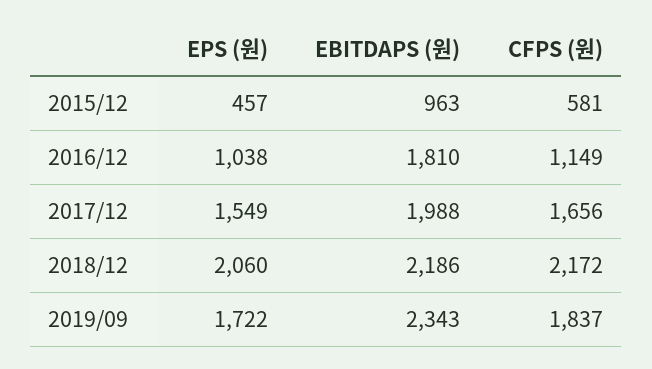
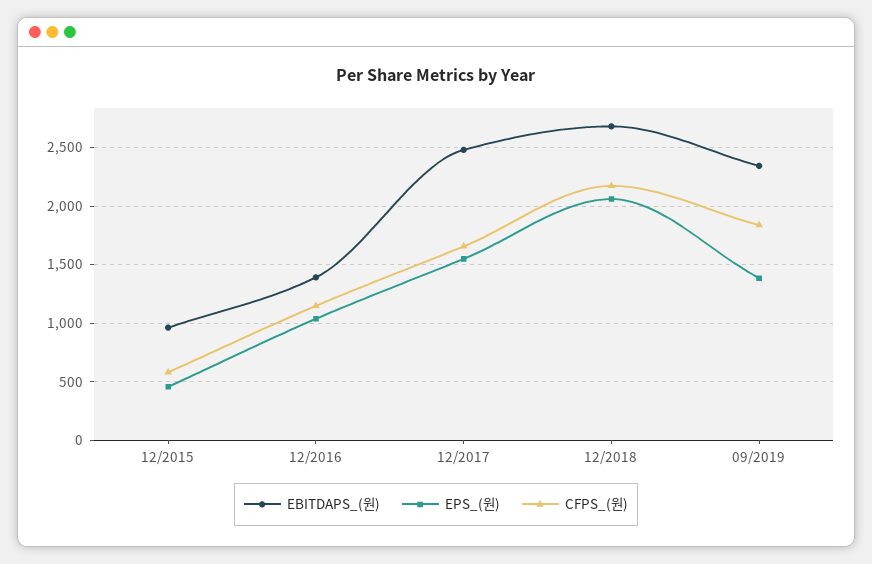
EBITDAPS (원), 2016/12: 1810 -> 1400
EBITDAPS (원), 2017/12: 1988 -> 2500
EBITDAPS (원), 2018/12: 2186 -> 2700
EPS (원), 2019/09: 1722 -> 1400

